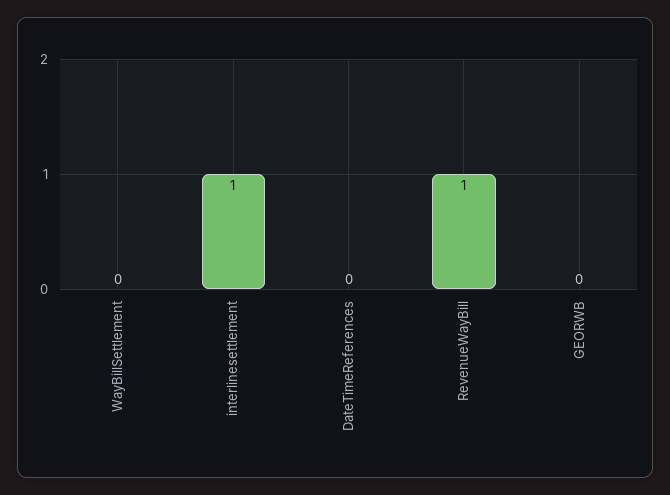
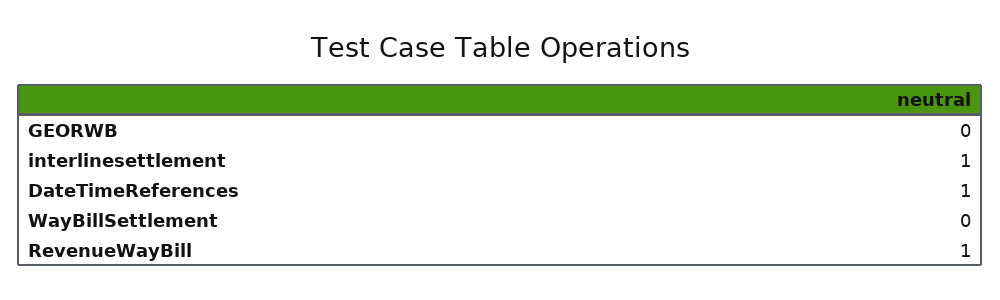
DateTimeReferences: 0 -> 1

